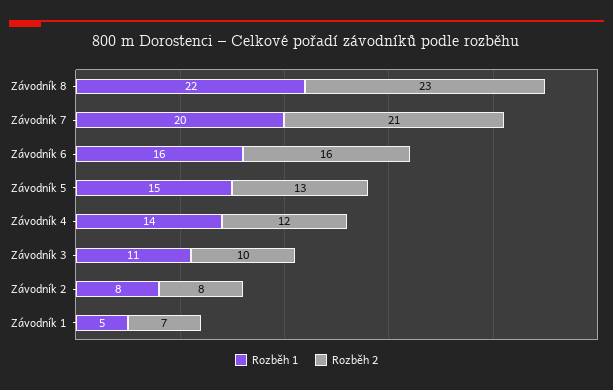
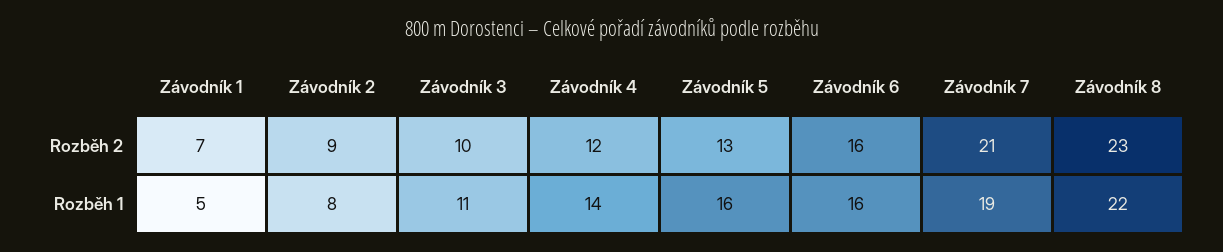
Rozběh 1, Závodník 7: 20 -> 19
Rozběh 1, Závodník 5: 15 -> 16
Rozběh 2, Závodník 2: 8 -> 9

